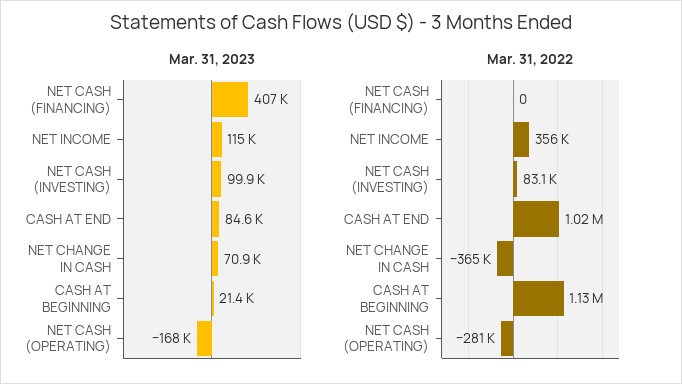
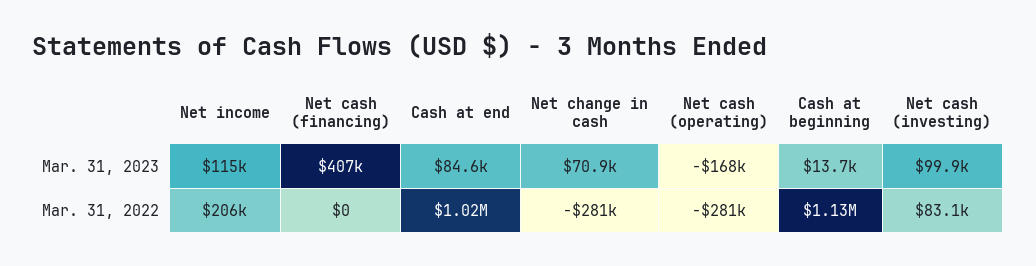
Mar. 31, 2023, CASH AT BEGINNING: 21400 -> 13700
Mar. 31, 2022, NET INCOME: 356000 -> 206000
Mar. 31, 2022, NET CHANGE IN CASH: -365000 -> -281000

